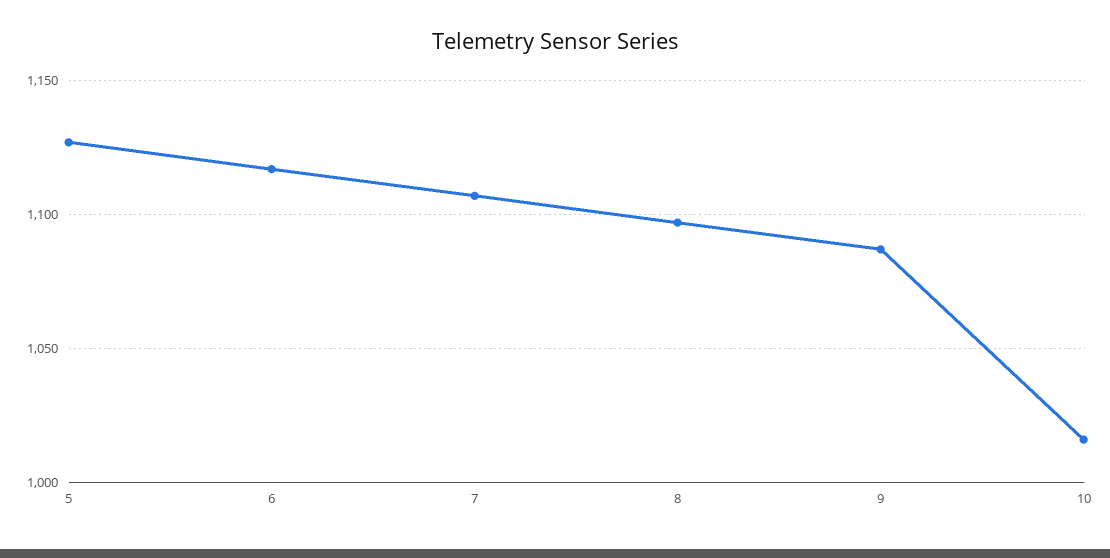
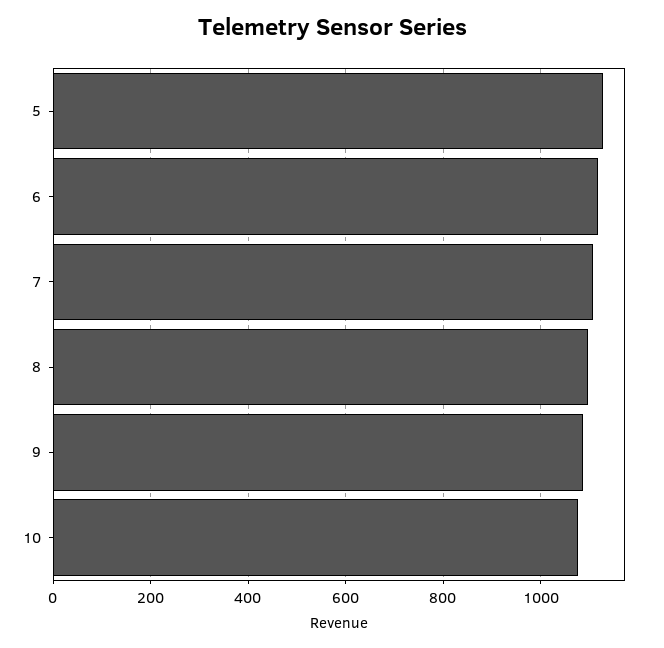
10: 1015 -> 1080

